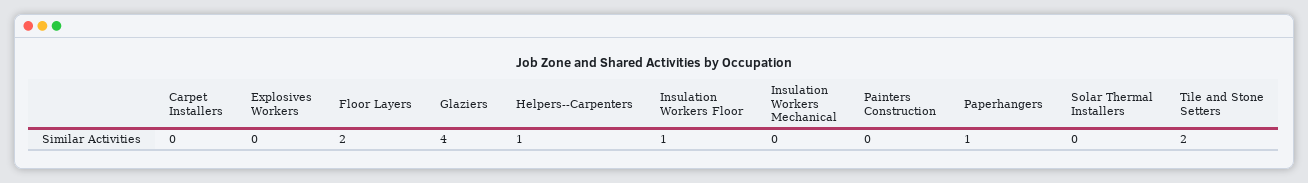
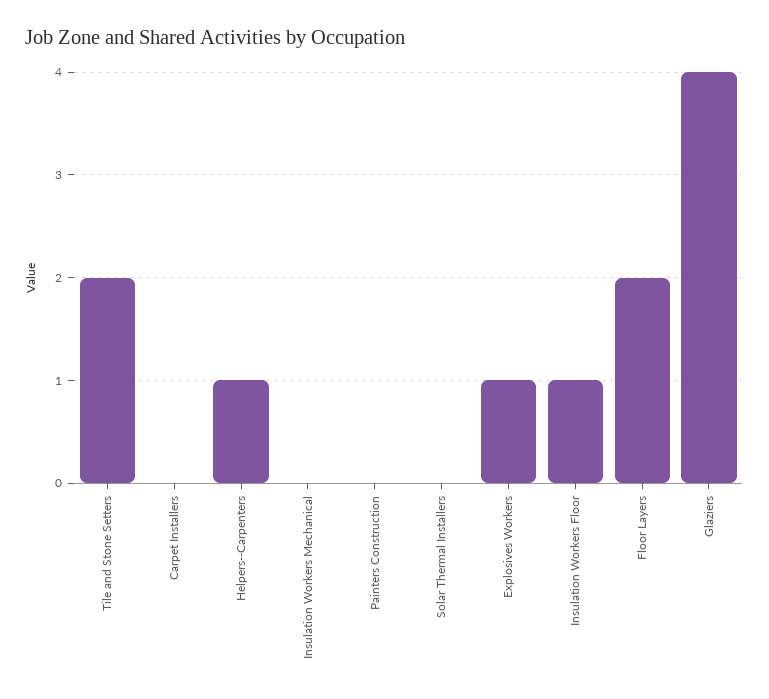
Explosives Workers: 0 -> 1
Paperhangers: 1 -> none

